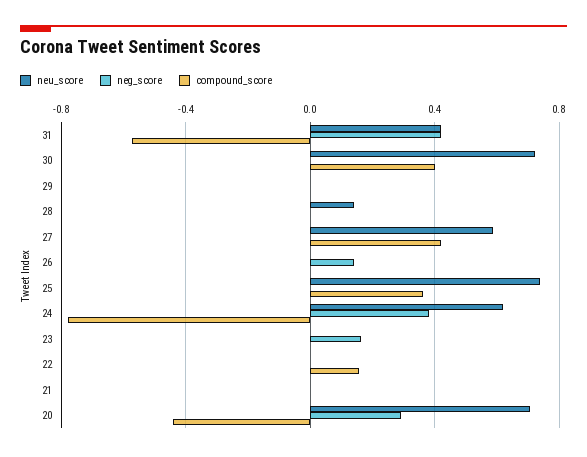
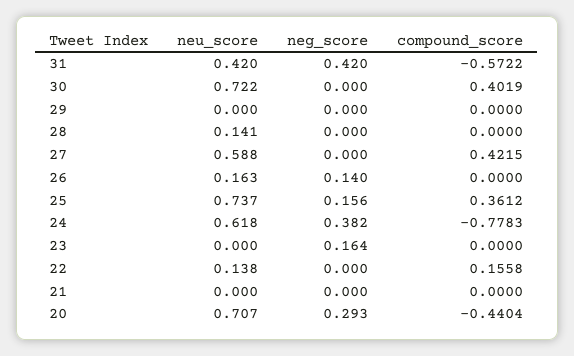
neu_score, 26: 0 -> 0.163
neg_score, 25: 0 -> 0.156
neu_score, 22: 0 -> 0.138

